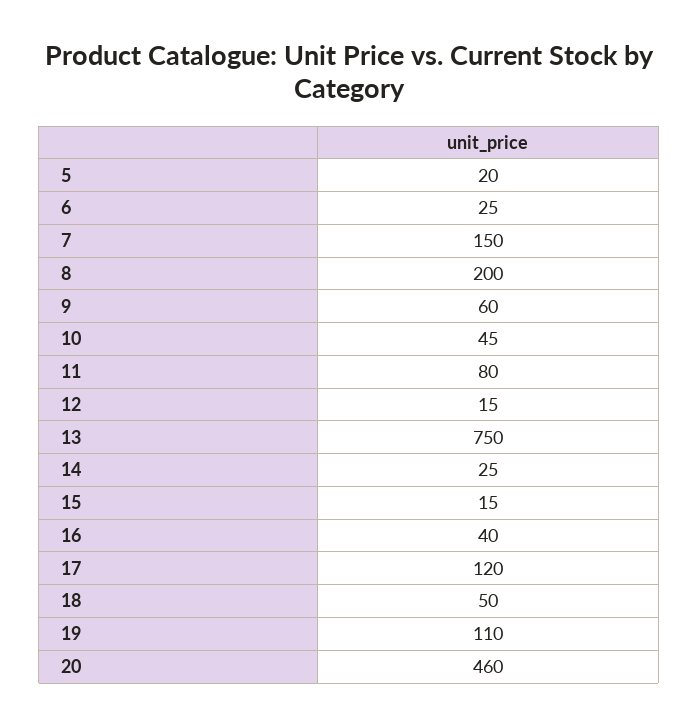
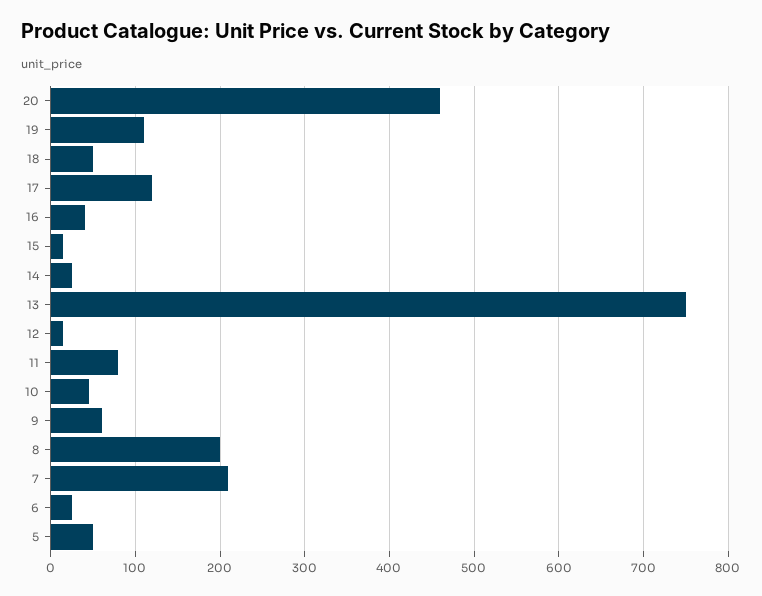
5: 20 -> 50
7: 150 -> 210

